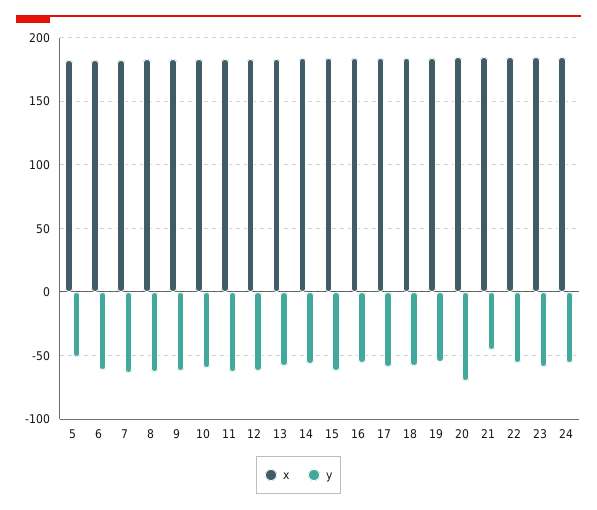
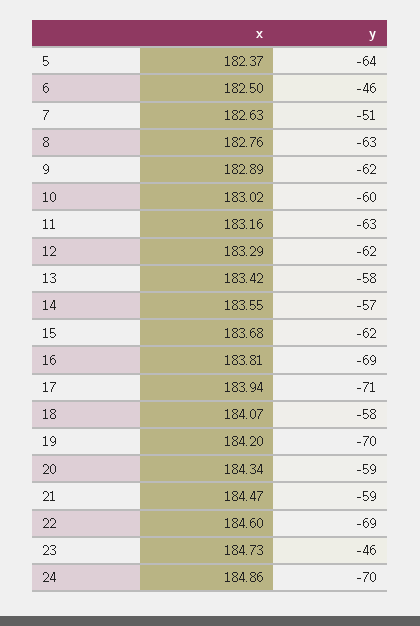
y, 5: -50 -> -64
y, 6: -60 -> -46
y, 7: -65 -> -51
y, 16: -55 -> -69
y, 17: -60 -> -71
y, 19: -55 -> -70
y, 20: -70 -> -59
y, 21: -45 -> -59
y, 22: -55 -> -69
y, 23: -60 -> -46
y, 24: -55 -> -70

